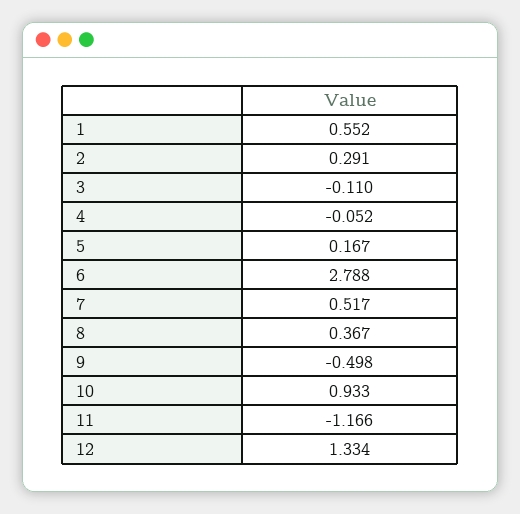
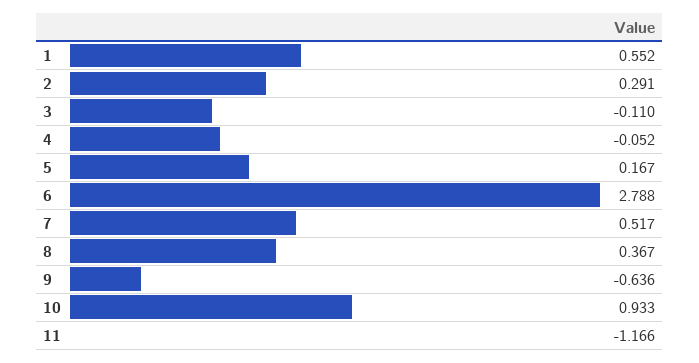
9: -0.498 -> -0.636
12: 1.334 -> none

